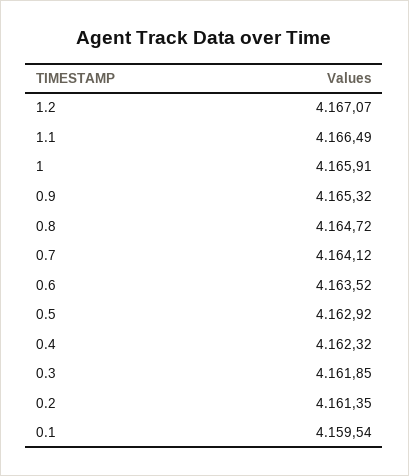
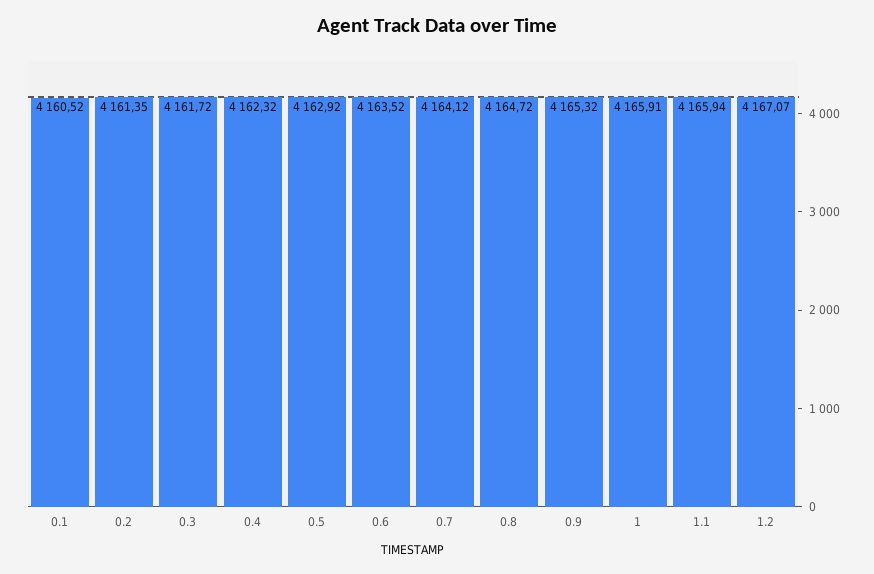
1.1: 4166.49 -> 4165.94
0.3: 4161.85 -> 4161.72
0.1: 4159.54 -> 4160.52

